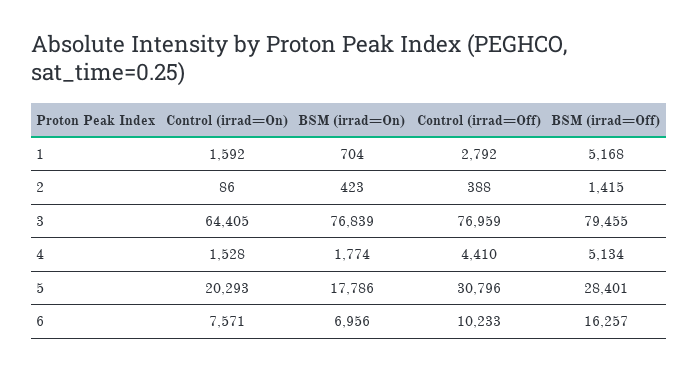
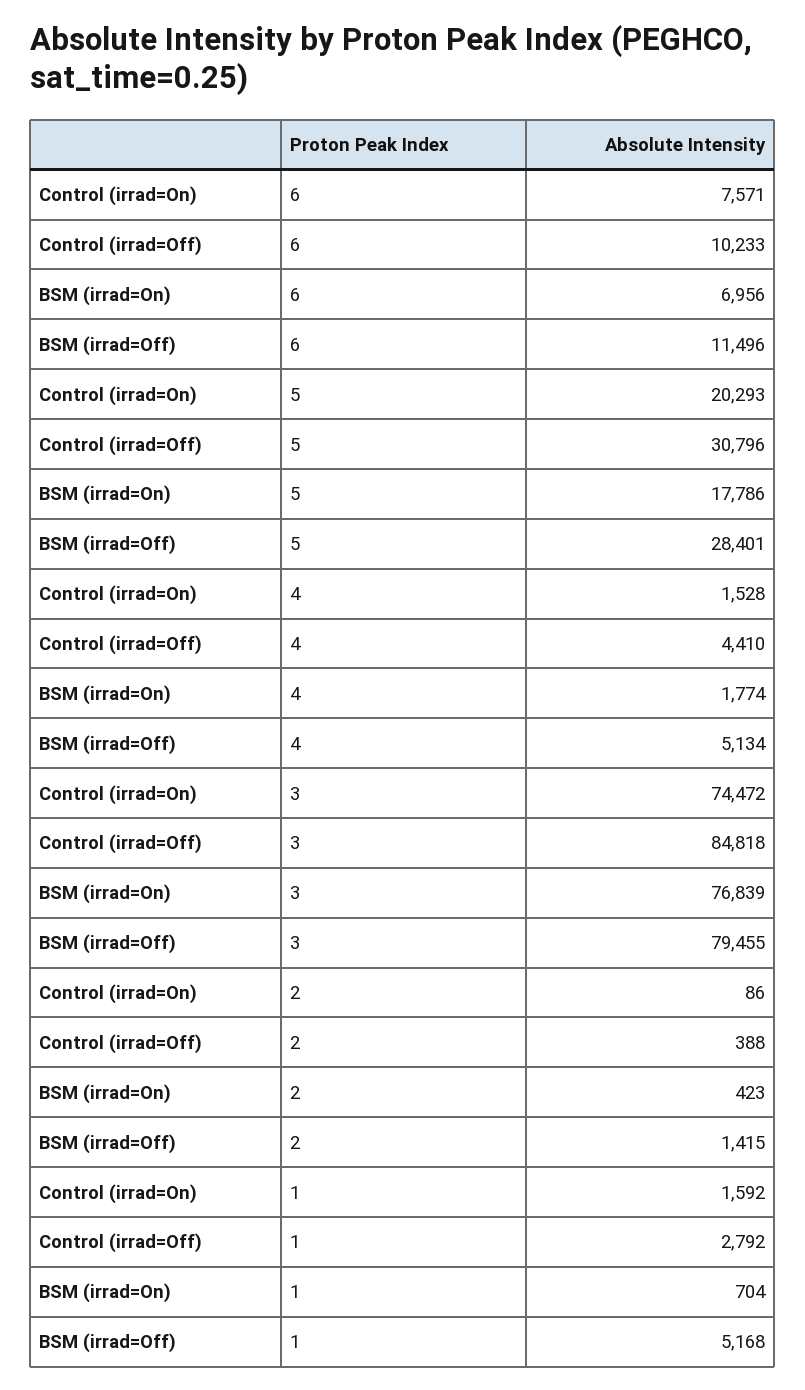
Control (irrad=On), 3: 64405 -> 74472
Control (irrad=Off), 3: 76959 -> 84818
BSM (irrad=Off), 6: 16257 -> 11496

